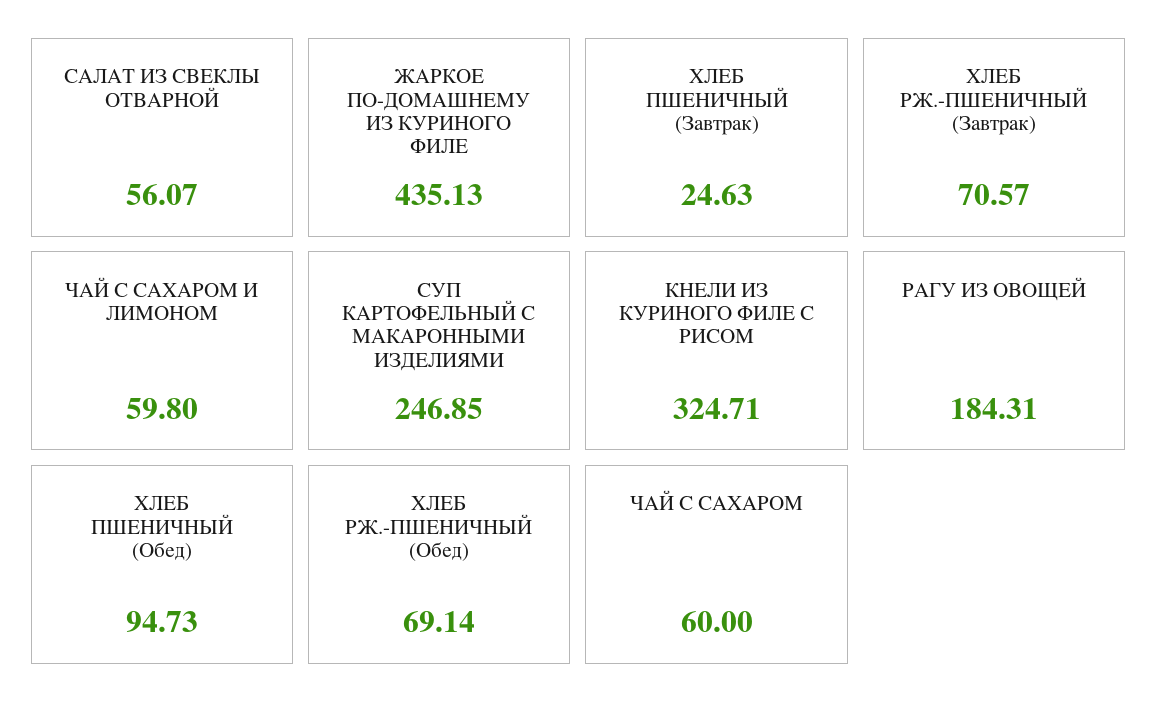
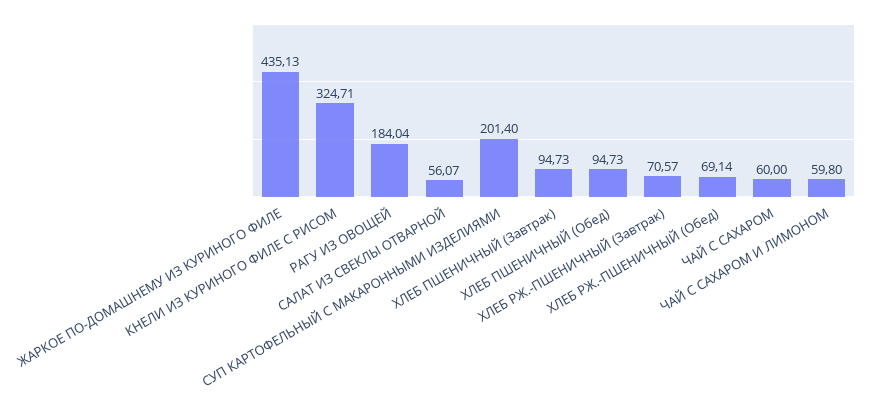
ХЛЕБ ПШЕНИЧНЫЙ (Завтрак): 24.63 -> 94.73
СУП КАРТОФЕЛЬНЫЙ С МАКАРОННЫМИ ИЗДЕЛИЯМИ: 246.85 -> 201.4
РАГУ ИЗ ОВОЩЕЙ: 184.31 -> 184.04

